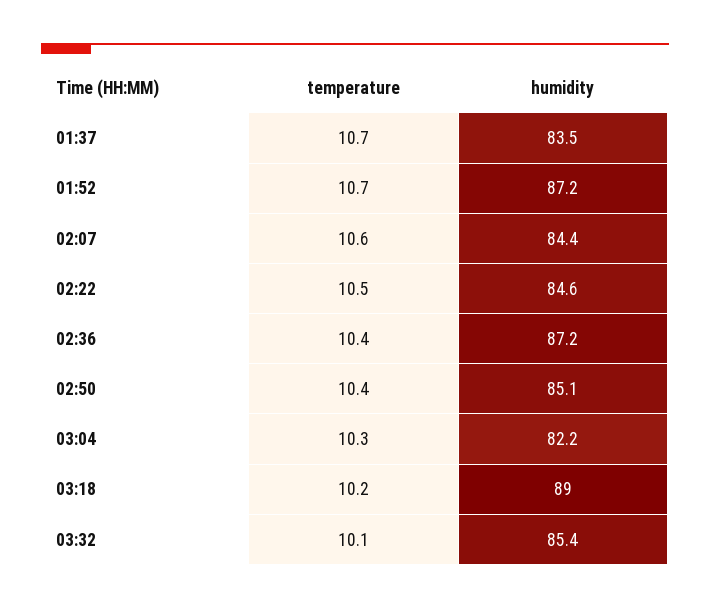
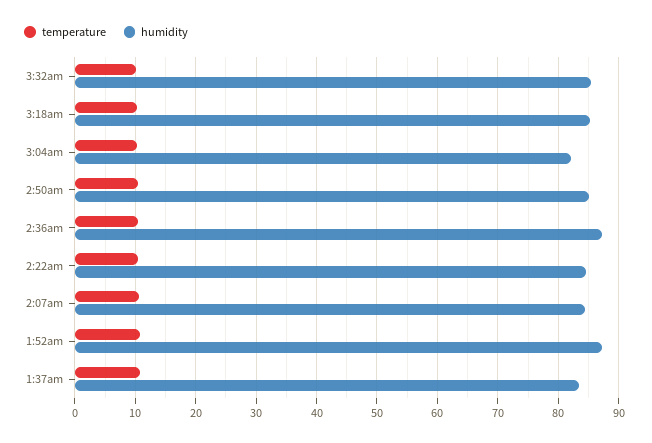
humidity, 03:18: 89 -> 85

